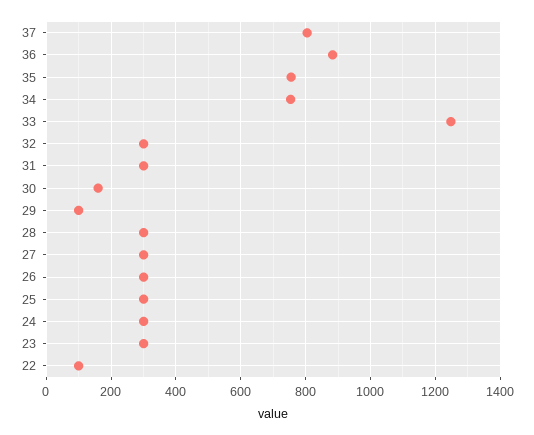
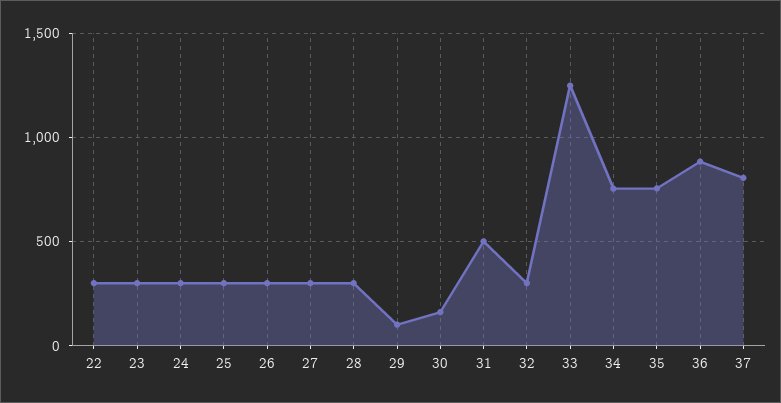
31: 300 -> 500
22: 100 -> 300

